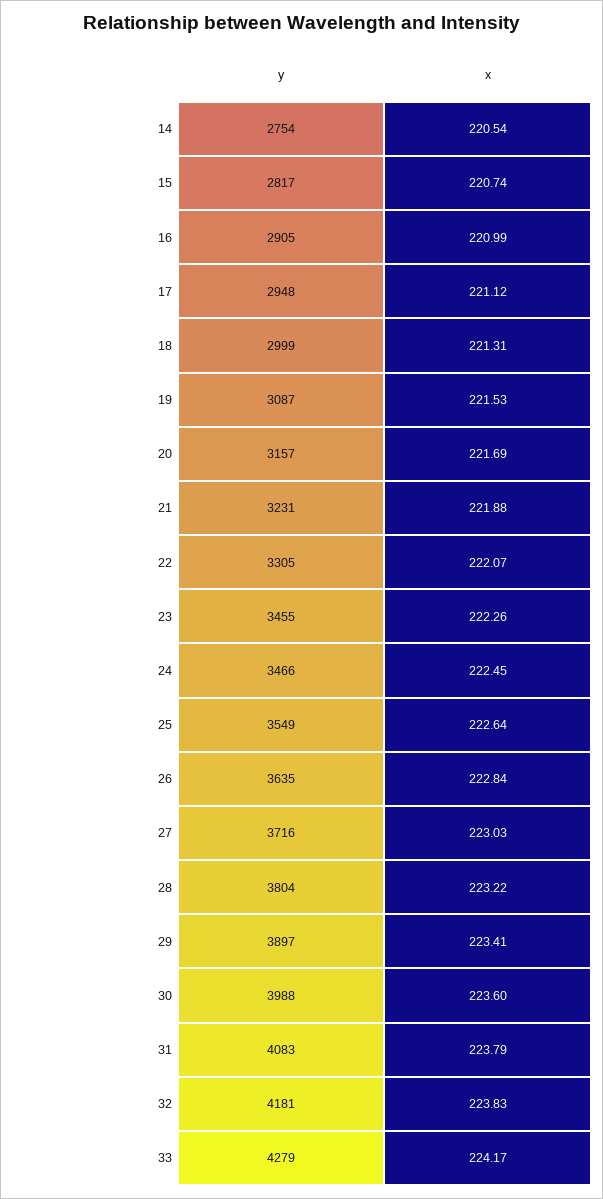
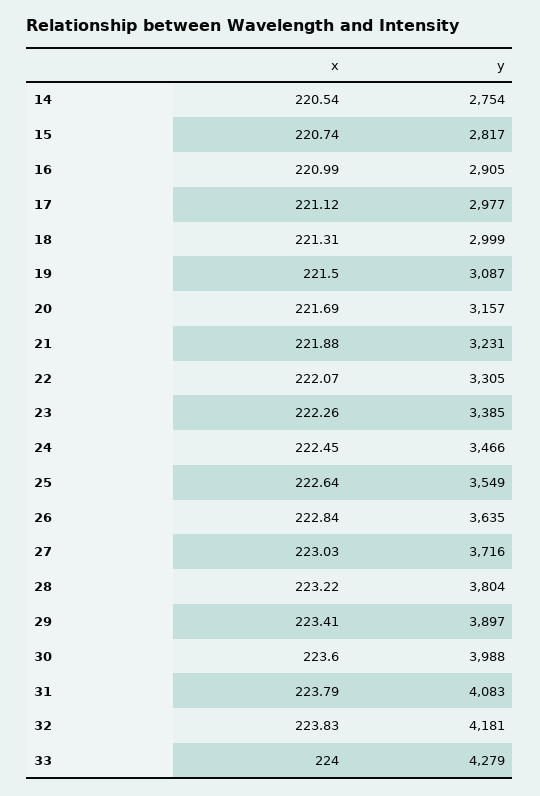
y, 17: 2948 -> 2977
x, 19: 221.53 -> 221.5
y, 23: 3455 -> 3385
x, 33: 224.17 -> 224

